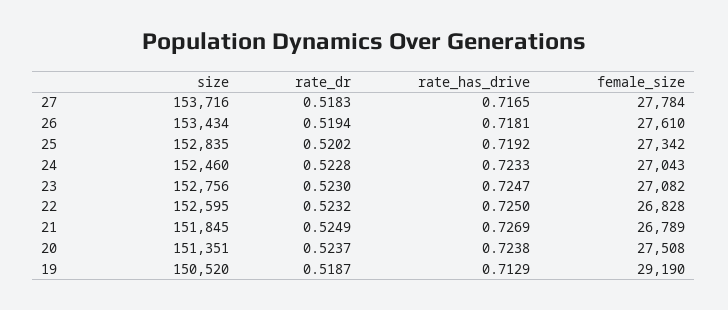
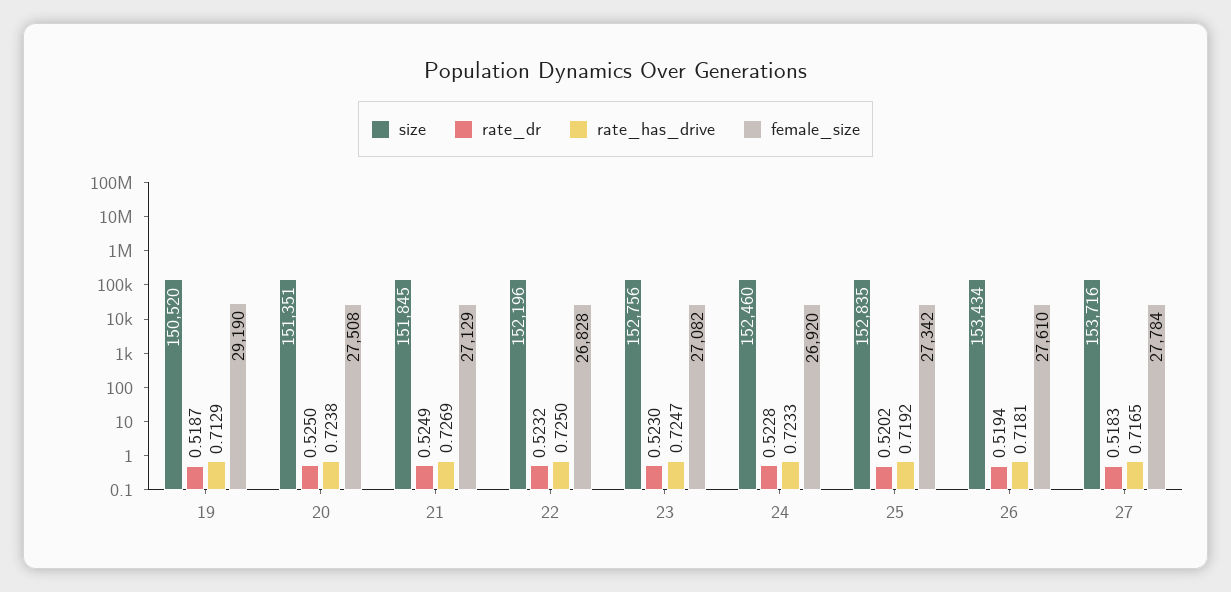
female_size, 24: 27043 -> 26920
size, 22: 152595 -> 152196
female_size, 21: 26789 -> 27129
rate_dr, 20: 0.5237 -> 0.525

